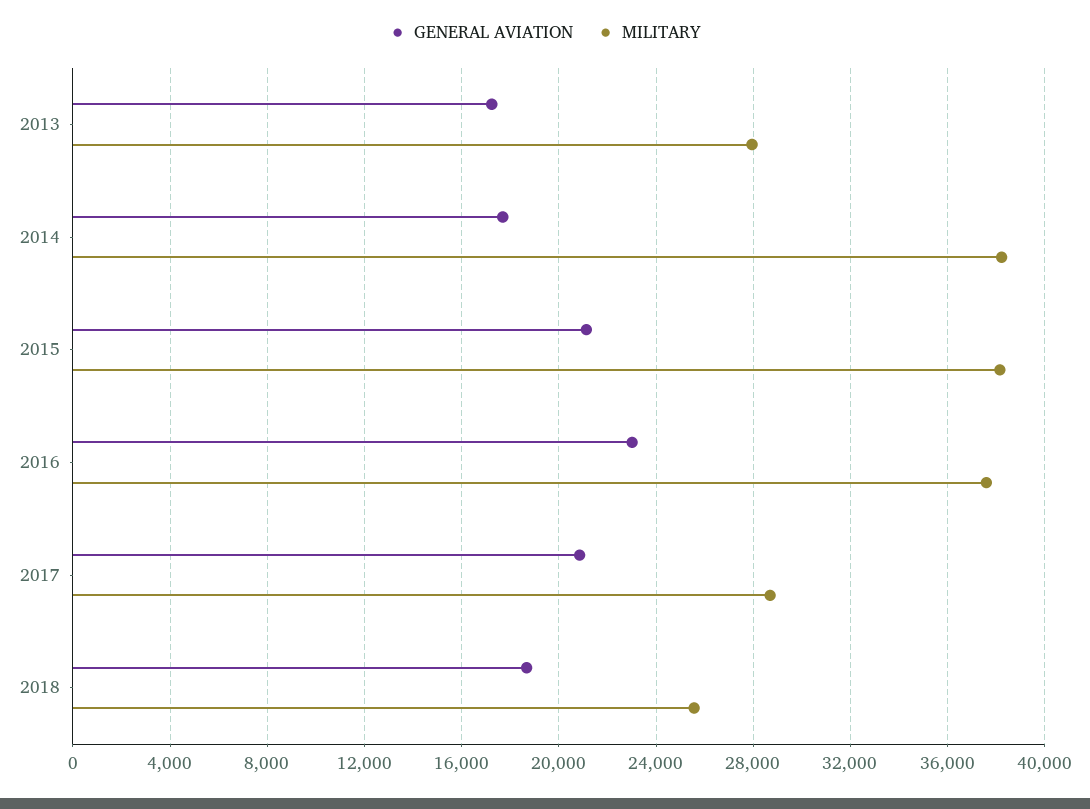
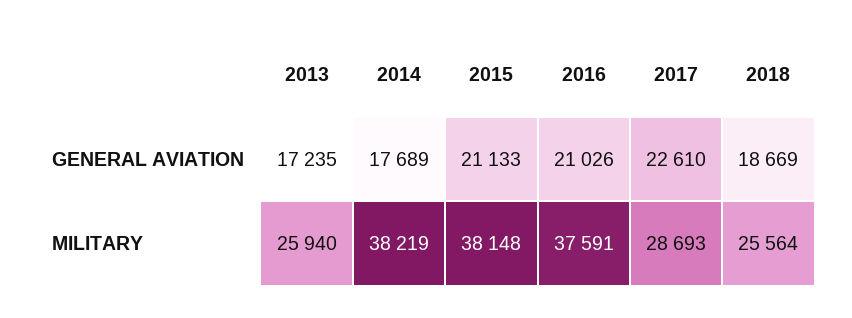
MILITARY, 2013: 28000 -> 25940
GENERAL AVIATION, 2016: 23000 -> 21026
GENERAL AVIATION, 2017: 21000 -> 22610

